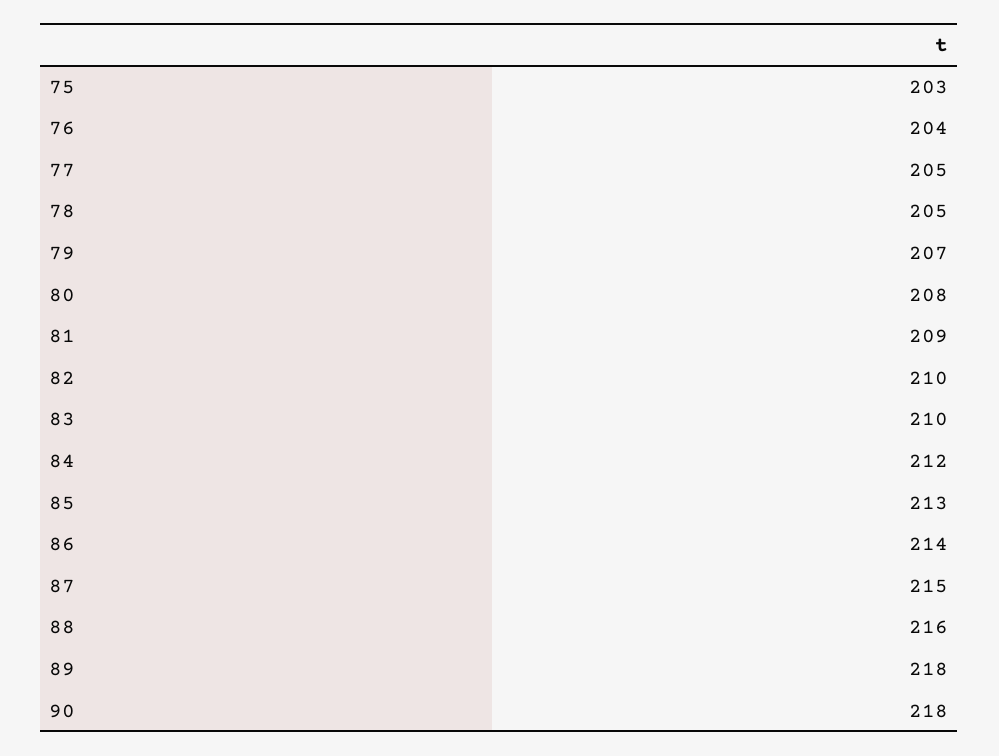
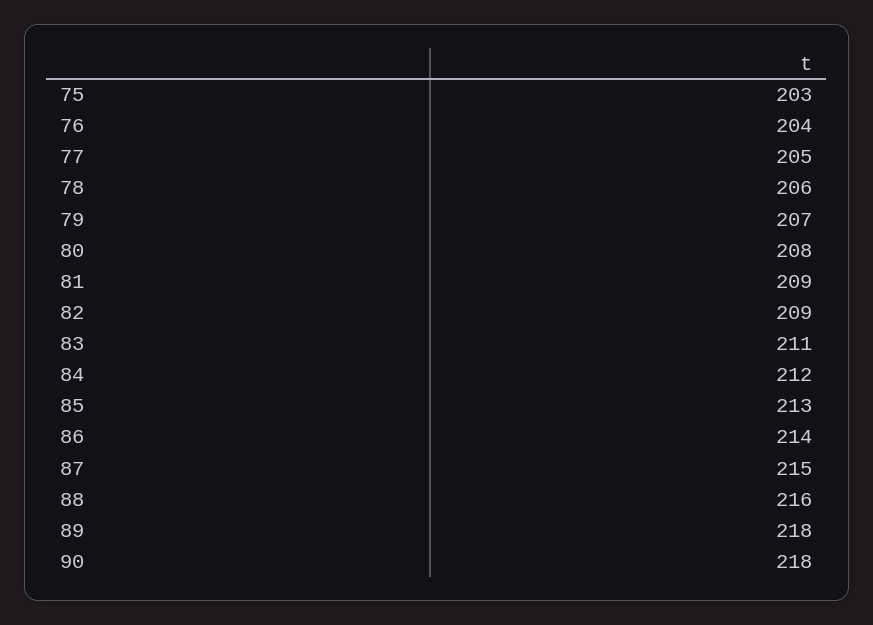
78: 205 -> 206
82: 210 -> 209
83: 210 -> 211

